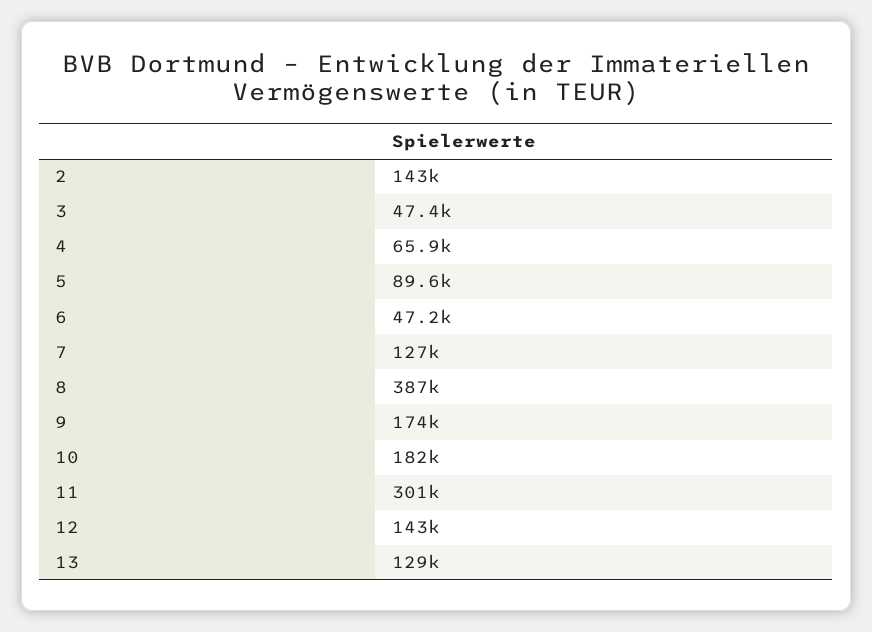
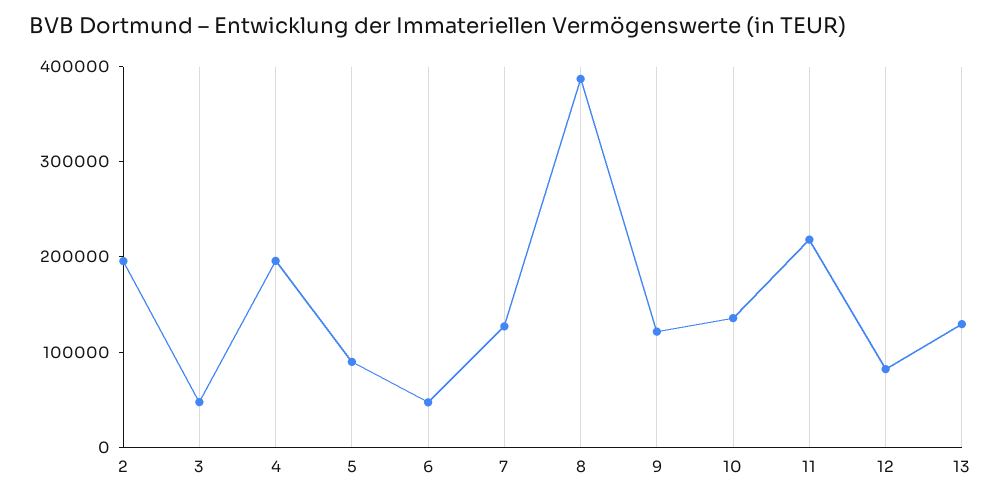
2: 143000 -> 200000
4: 65900 -> 200000
9: 174000 -> 120000
10: 182000 -> 140000
11: 301000 -> 220000
12: 143000 -> 80000

